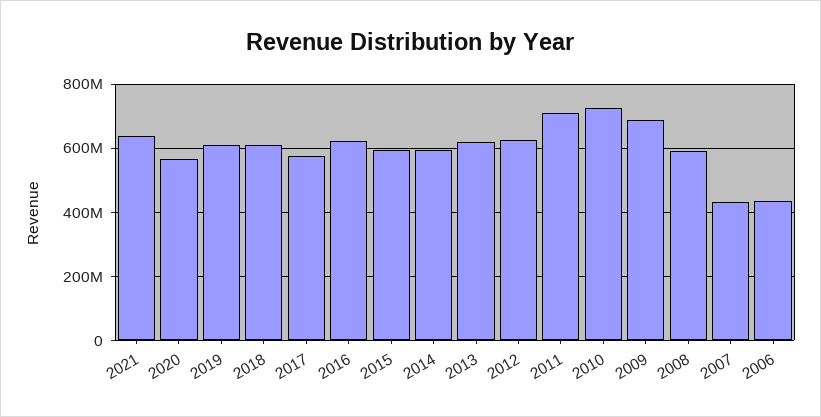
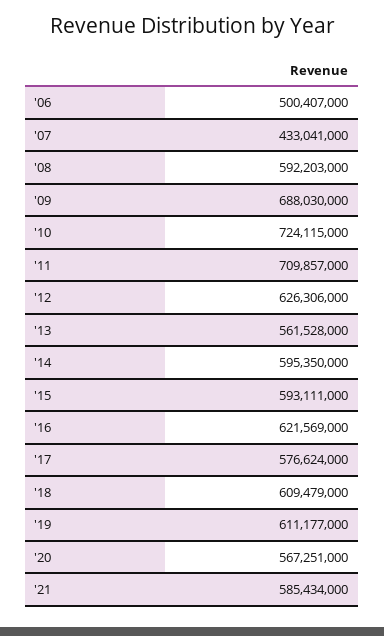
2021: 640000000 -> 585434000
2013: 620000000 -> 561528000
2006: 440000000 -> 500407000

